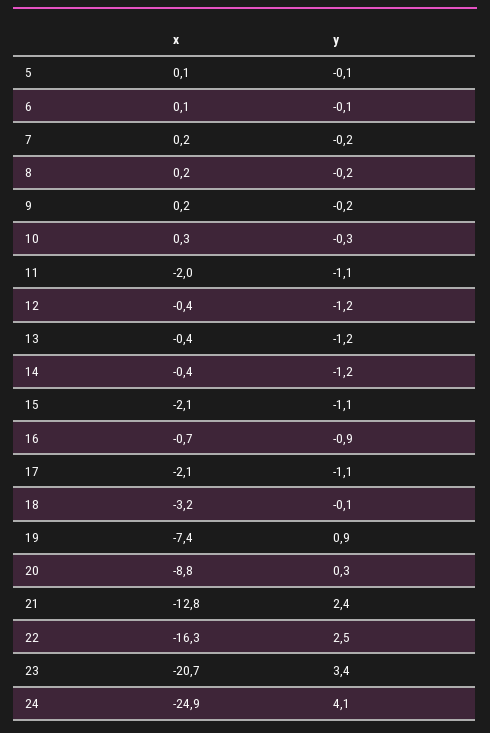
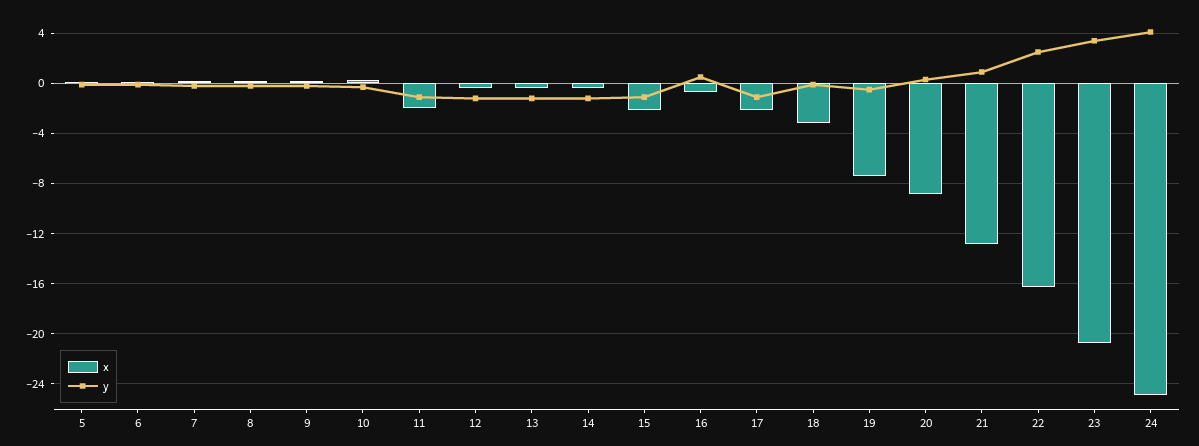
y, 16: -0.9 -> 0.5
y, 19: 0.9 -> -0.5
y, 21: 2.4 -> 1

